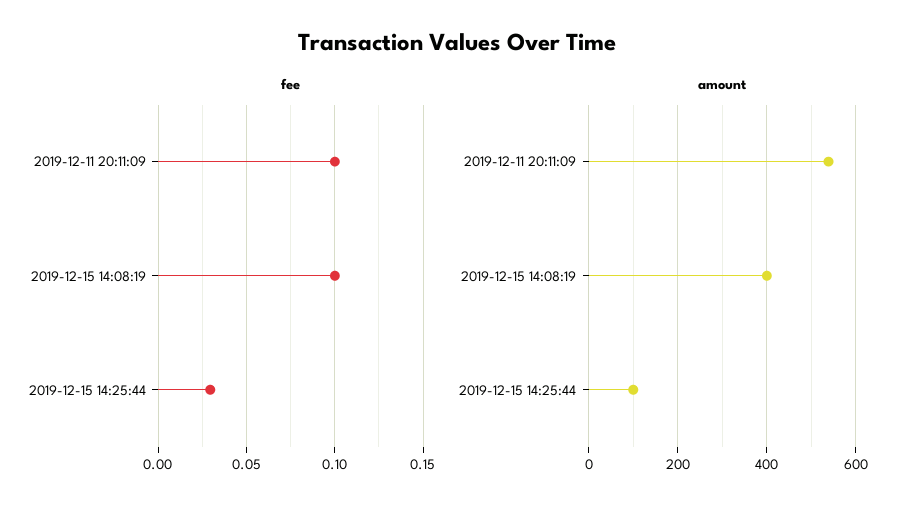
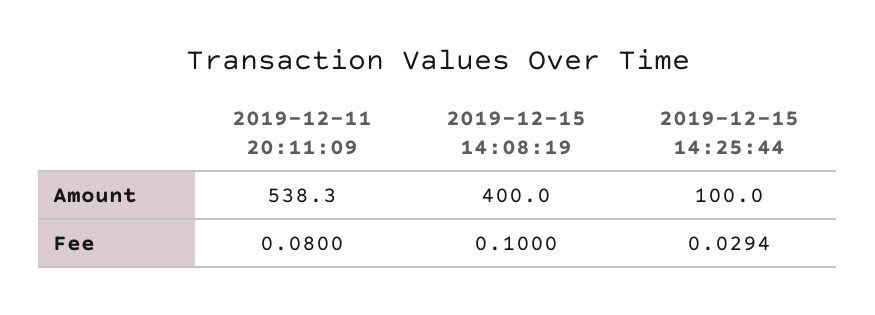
fee, 2019-12-11 20:11:09: 0.1 -> 0.08

